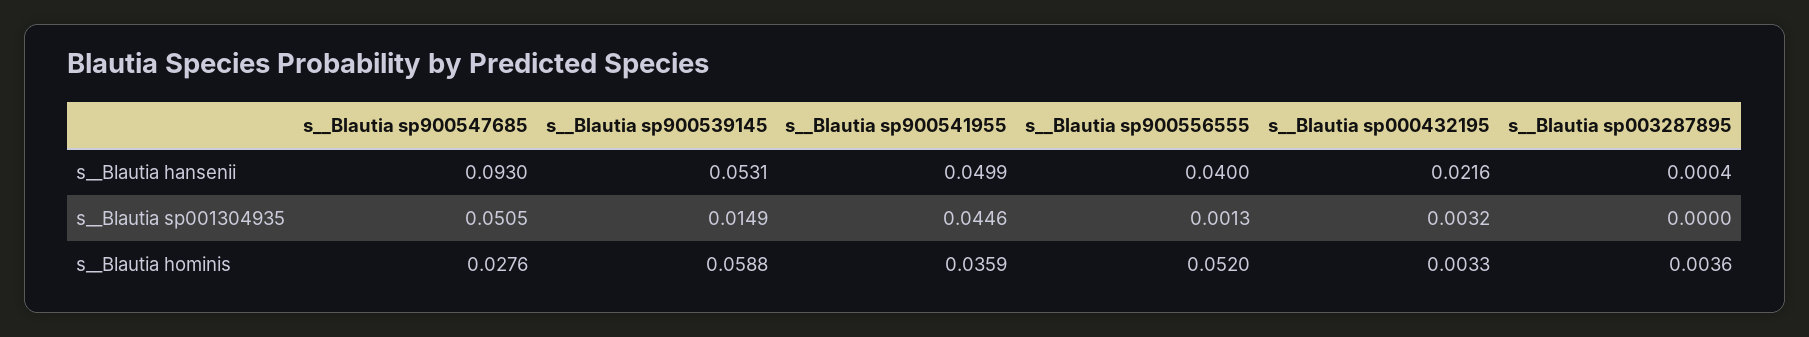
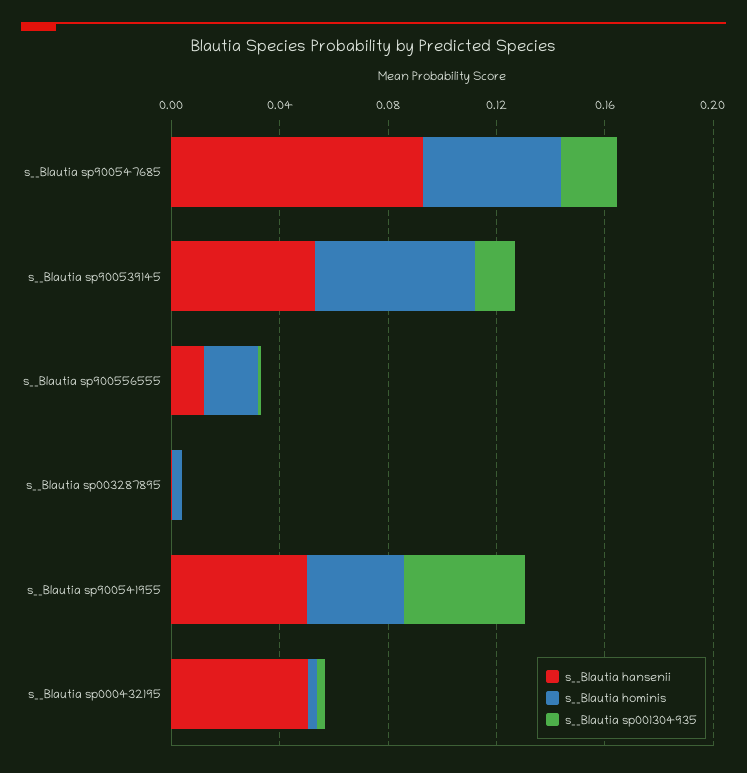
s__Blautia hansenii, s__Blautia sp900556555: 0.04 -> 0.01
s__Blautia hansenii, s__Blautia sp000432195: 0.0216 -> 0.05
s__Blautia sp001304935, s__Blautia sp900547685: 0.0505 -> 0.02
s__Blautia hominis, s__Blautia sp900547685: 0.0276 -> 0.05
s__Blautia hominis, s__Blautia sp900556555: 0.052 -> 0.02

